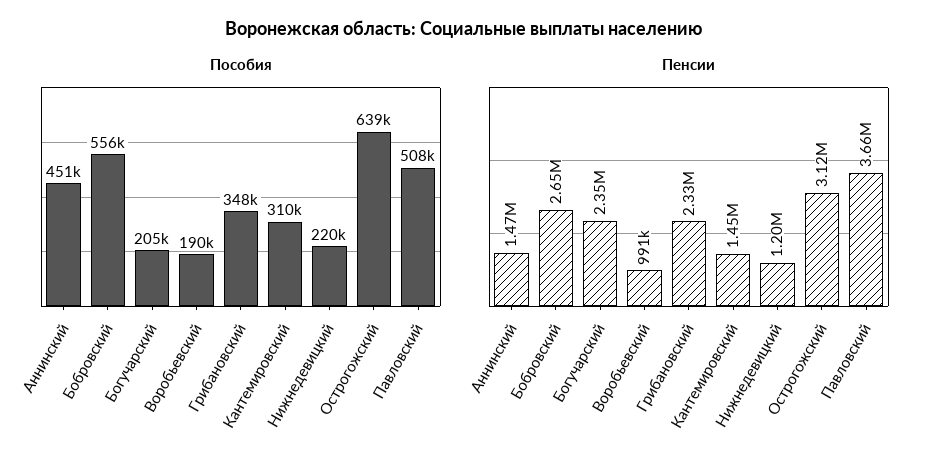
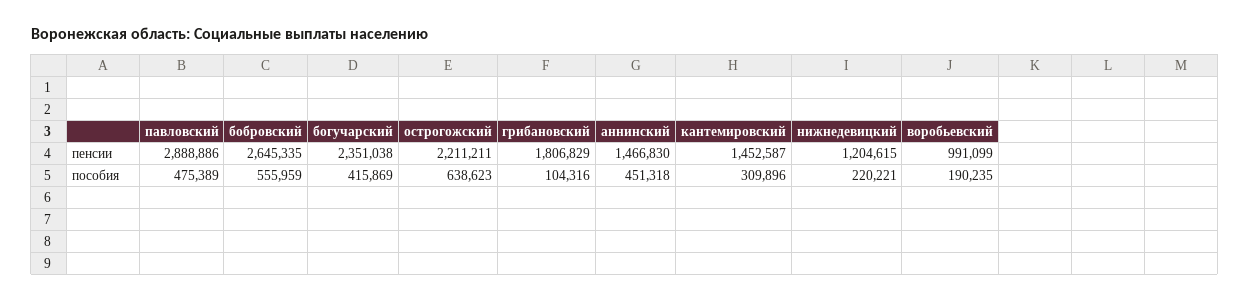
Пособия, Богучарский: 205000 -> 415869
Пособия, Грибановский: 348000 -> 104316
Пособия, Павловский: 508000 -> 475389
Пенсии, Грибановский: 2330000 -> 1806829
Пенсии, Острогожский: 3120000 -> 2211211
Пенсии, Павловский: 3660000 -> 2888886

